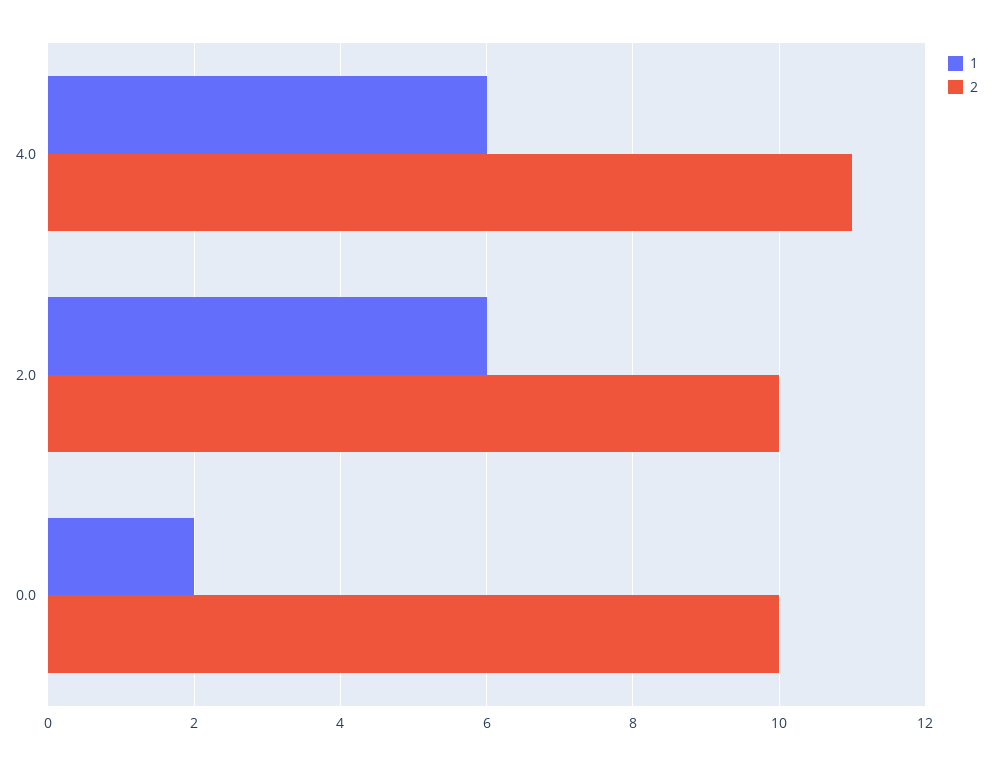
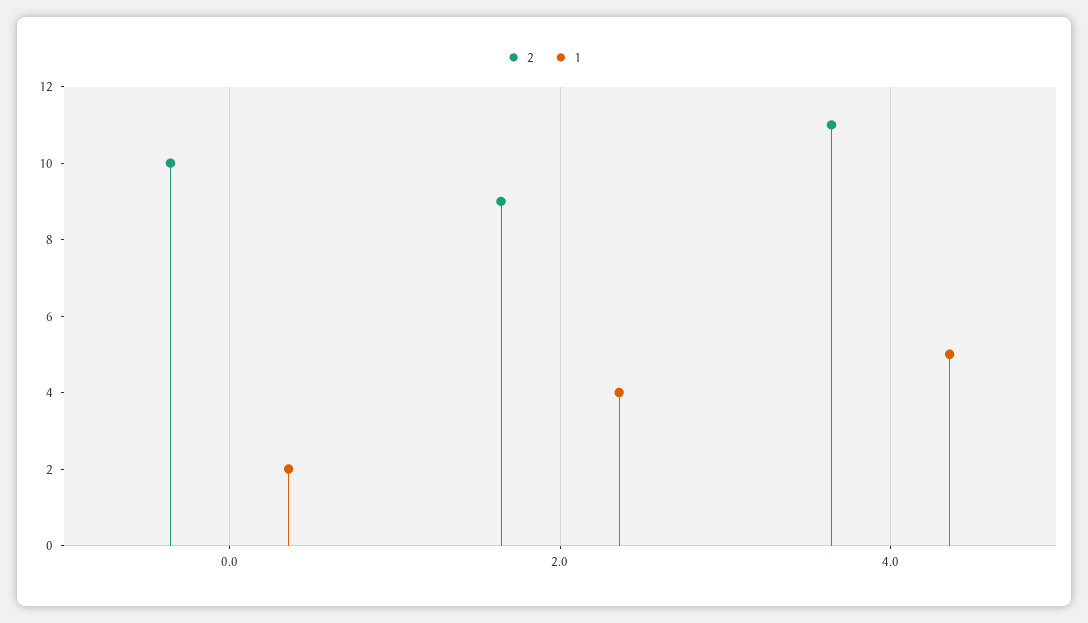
1, 4.0: 6 -> 5
1, 2.0: 6 -> 4
2, 2.0: 10 -> 9

